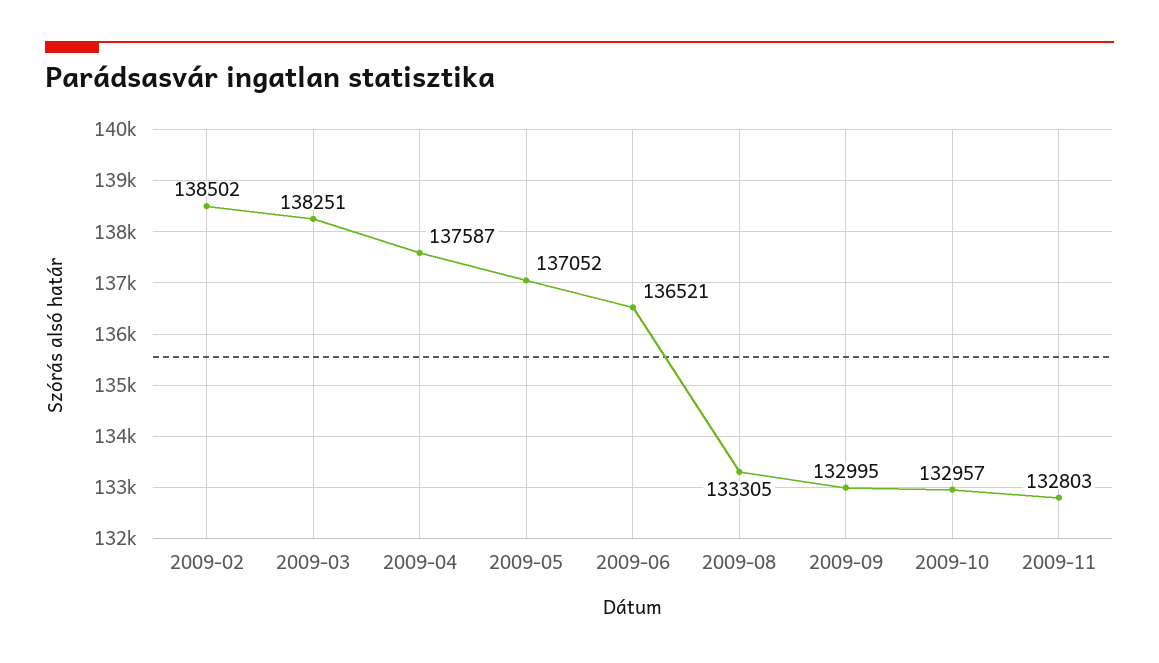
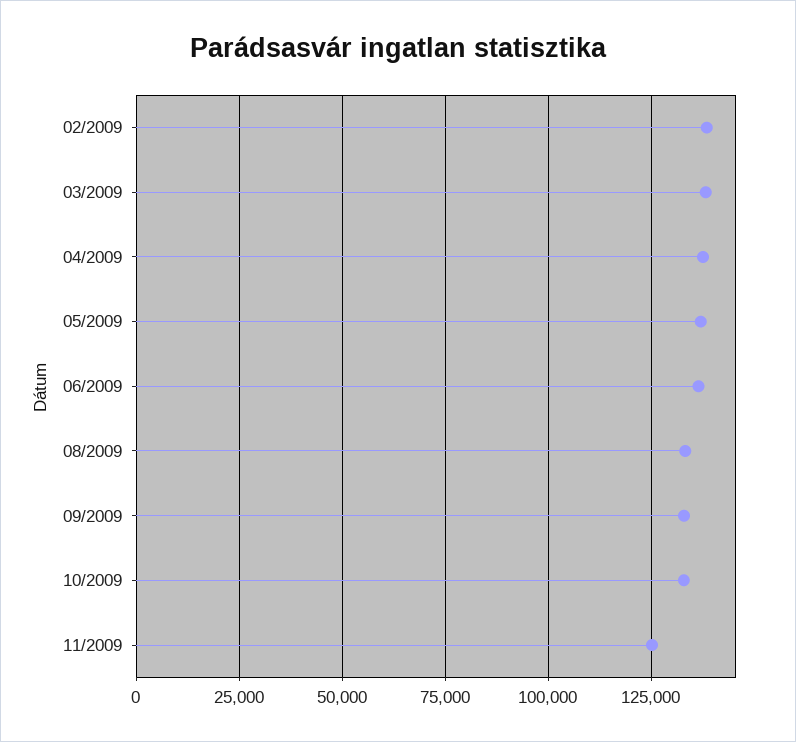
2009-11: 132803 -> 125000

